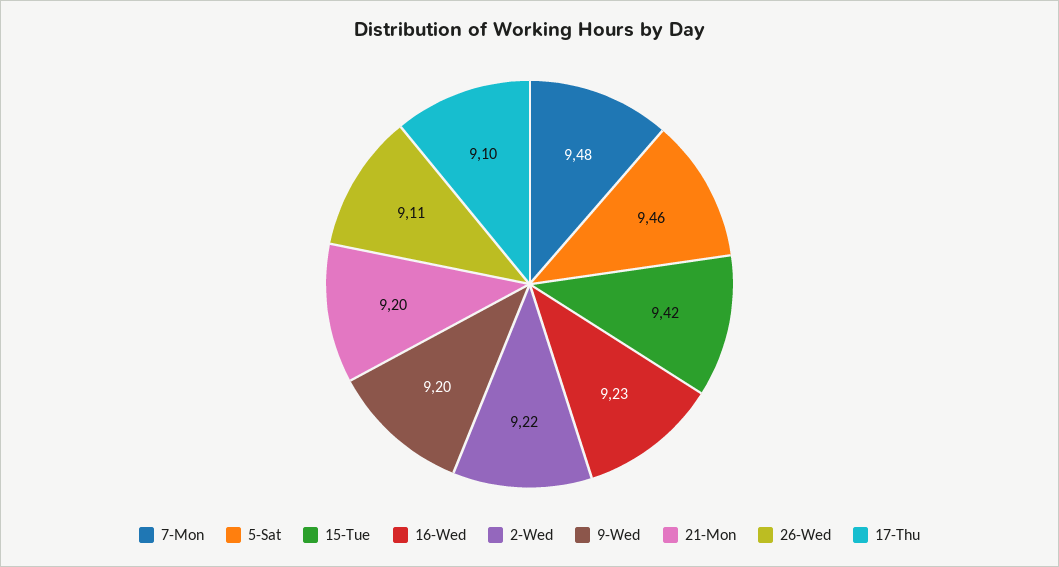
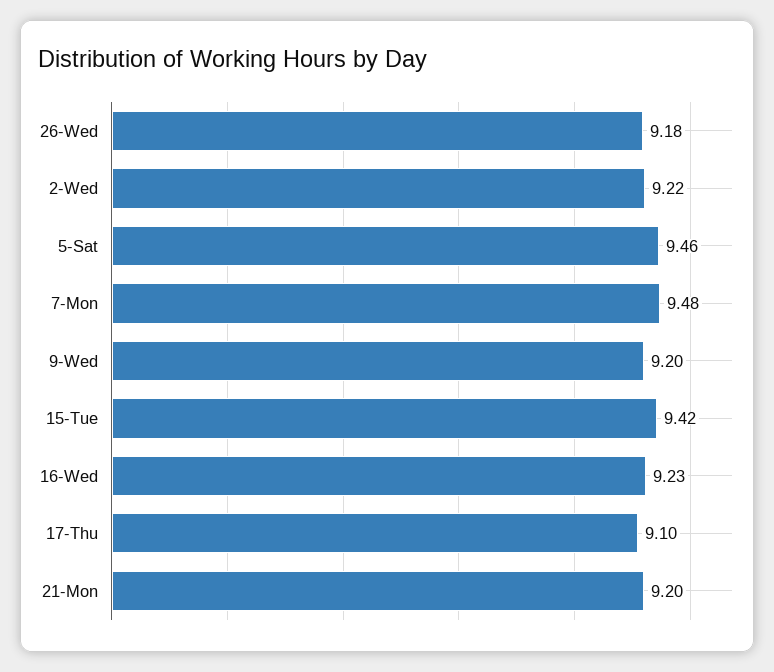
26-Wed: 9.11 -> 9.18

